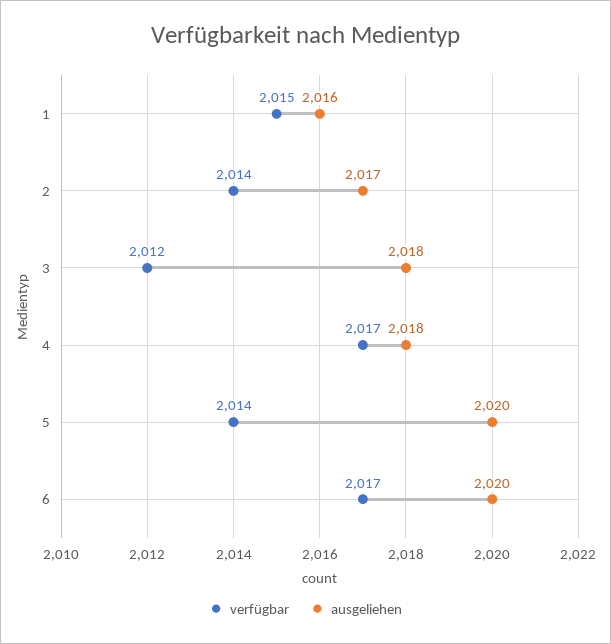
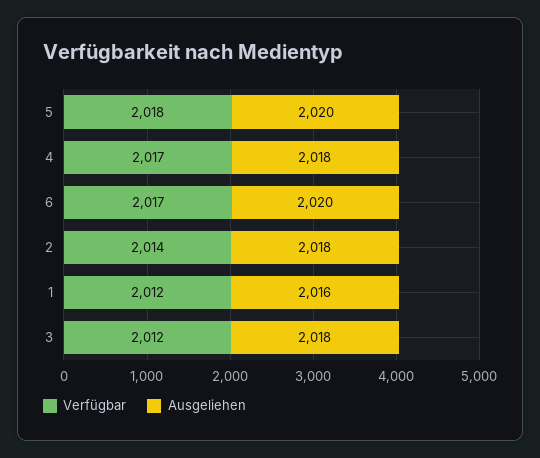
verfügbar, 1: 2015 -> 2012
ausgeliehen, 2: 2017 -> 2018
verfügbar, 5: 2014 -> 2018

